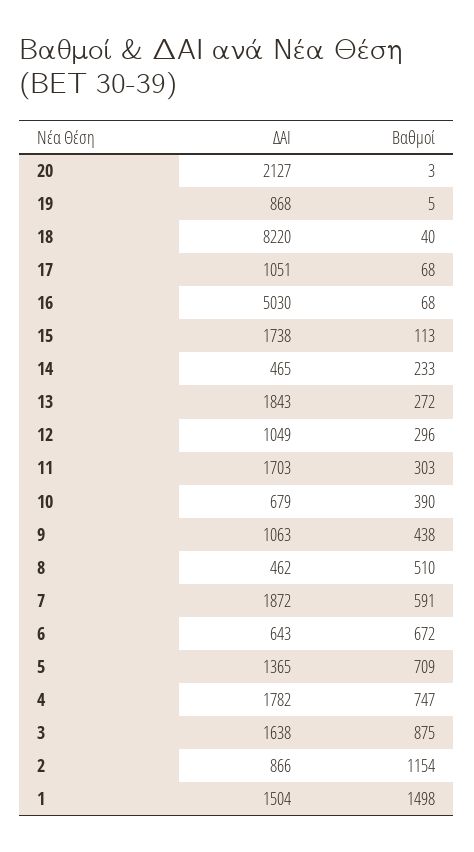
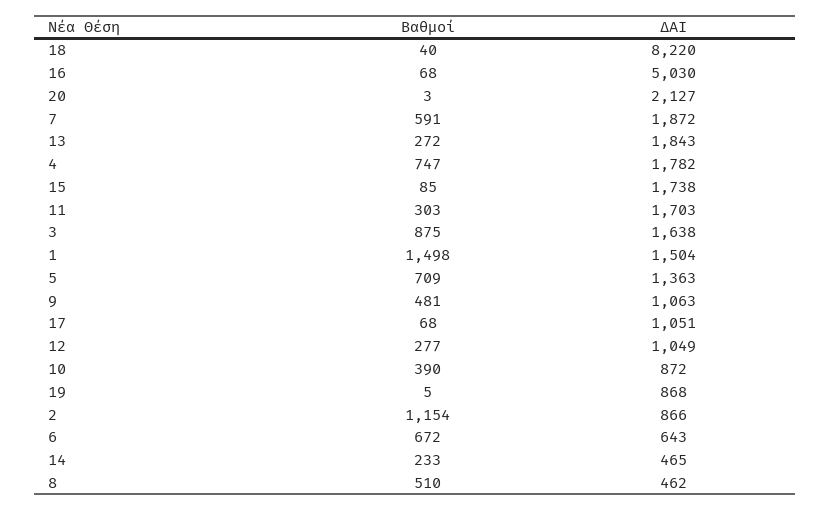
Βαθμοί, 15: 113 -> 85
Βαθμοί, 12: 296 -> 277
ΔΑΙ, 10: 679 -> 872
Βαθμοί, 9: 438 -> 481
ΔΑΙ, 5: 1365 -> 1363

